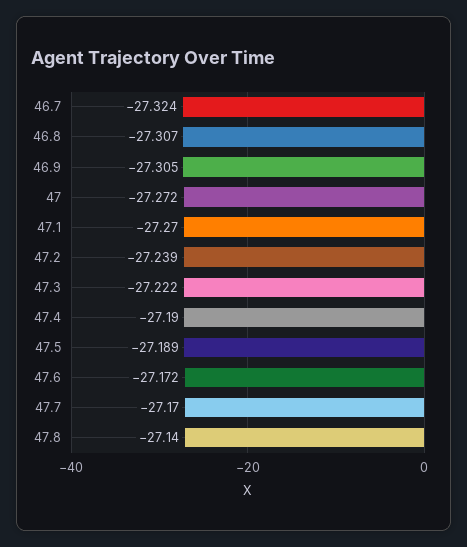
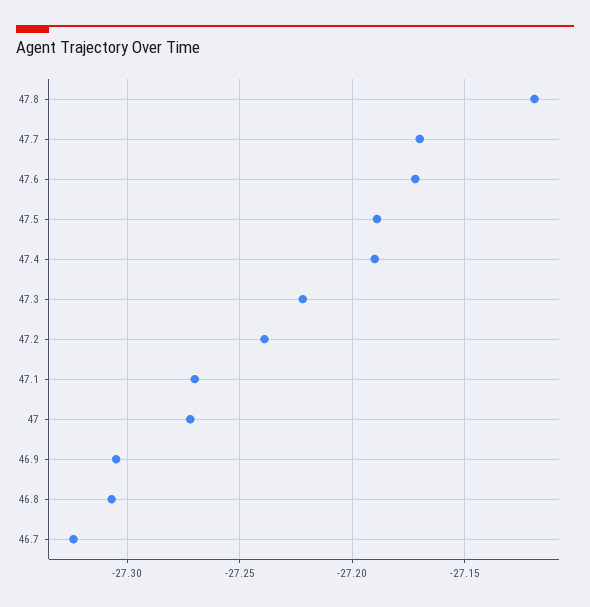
47.8: -27.14 -> -27.12

